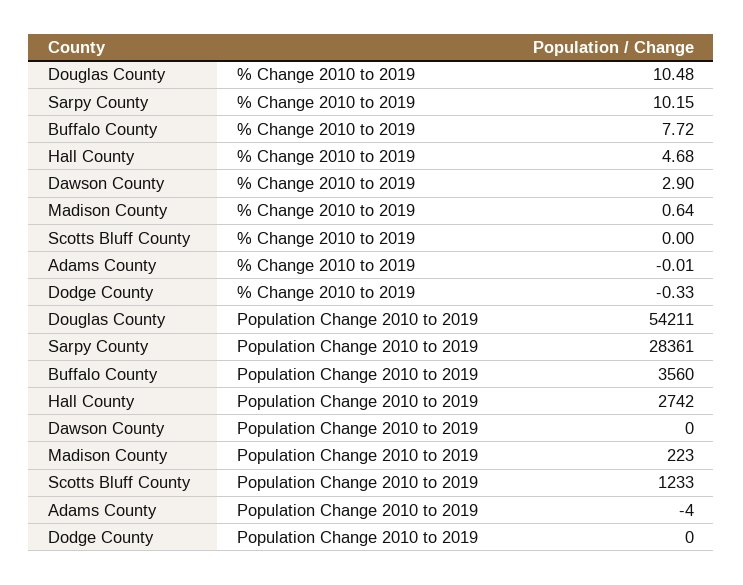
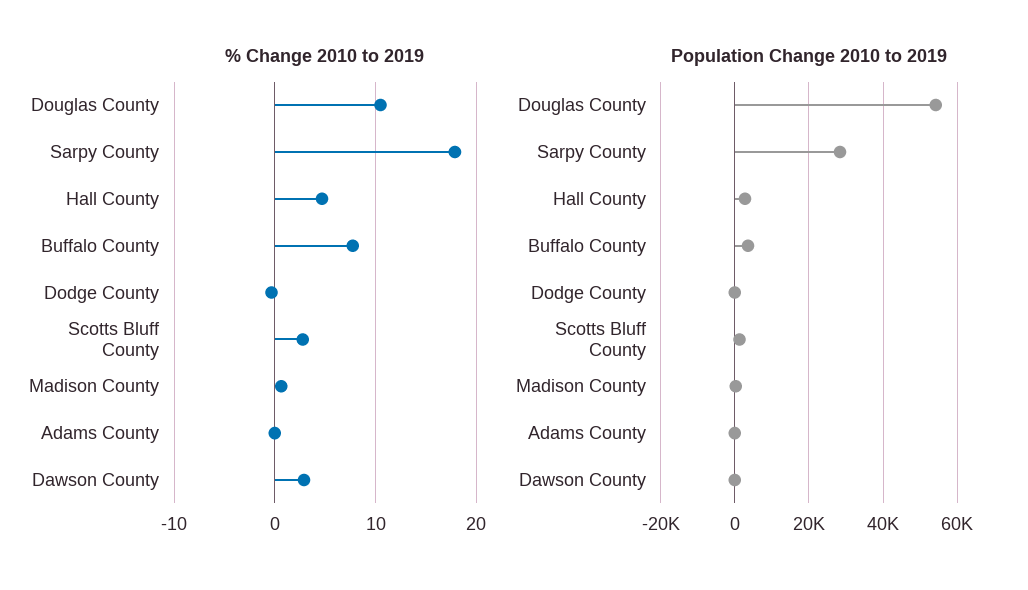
% Change 2010 to 2019, Sarpy County: 10.15 -> 18
% Change 2010 to 2019, Scotts Bluff County: 0 -> 3

